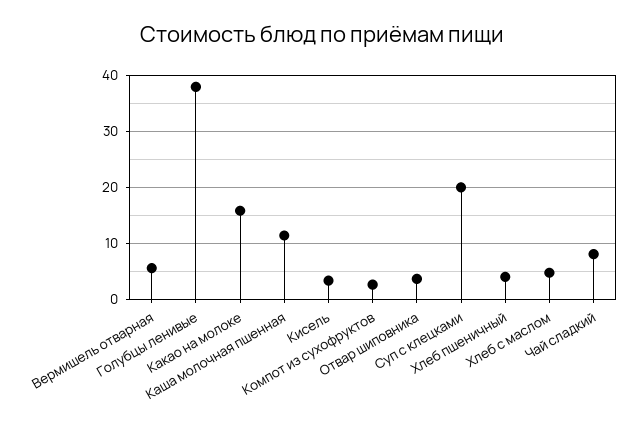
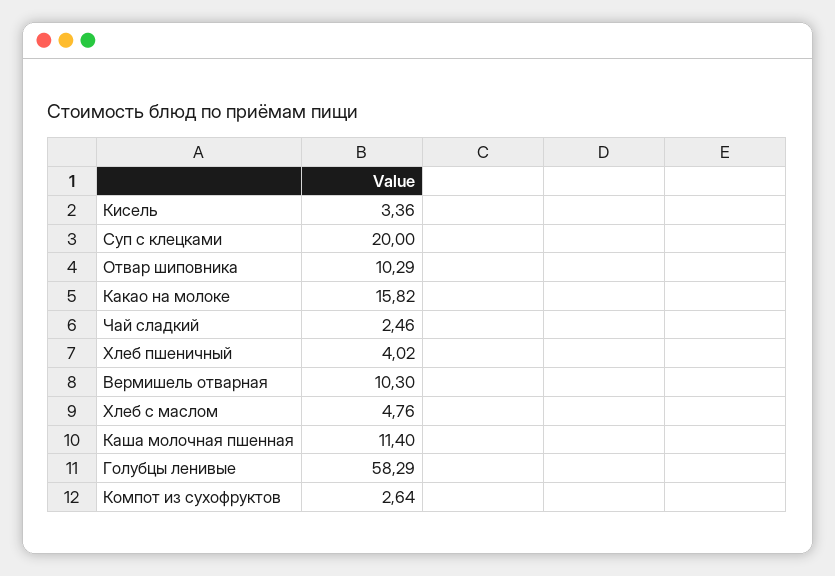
Вермишель отварная: 6 -> 10.3
Голубцы ленивые: 38 -> 58.29
Отвар шиповника: 4 -> 10.29
Чай сладкий: 8 -> 2.46

